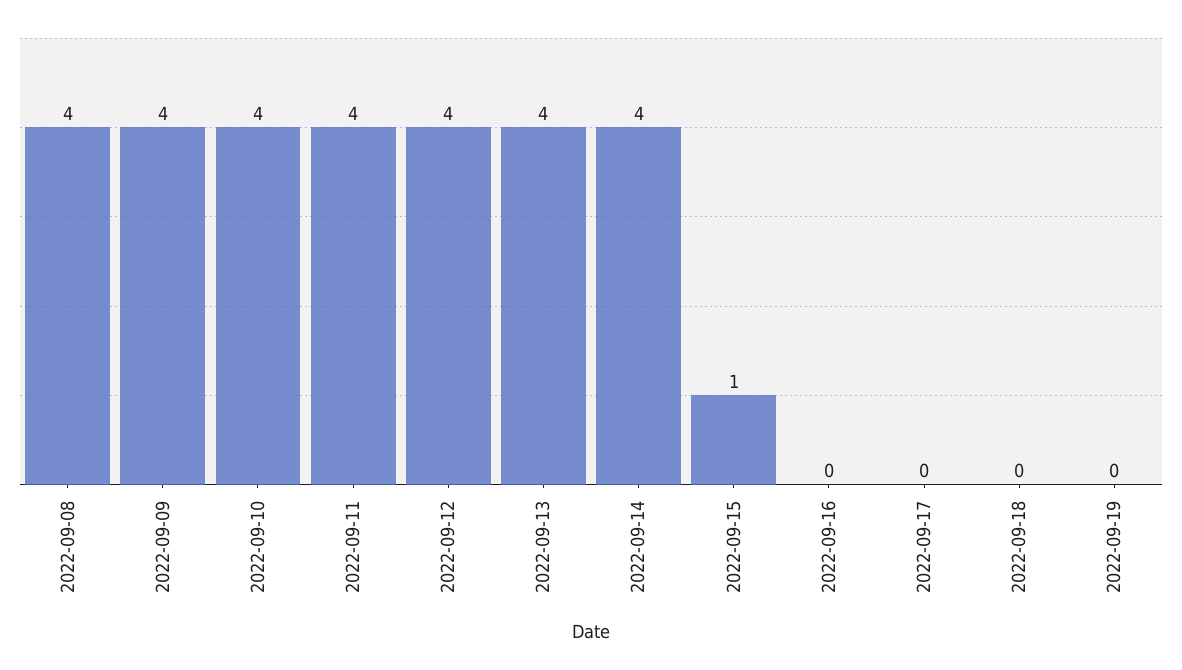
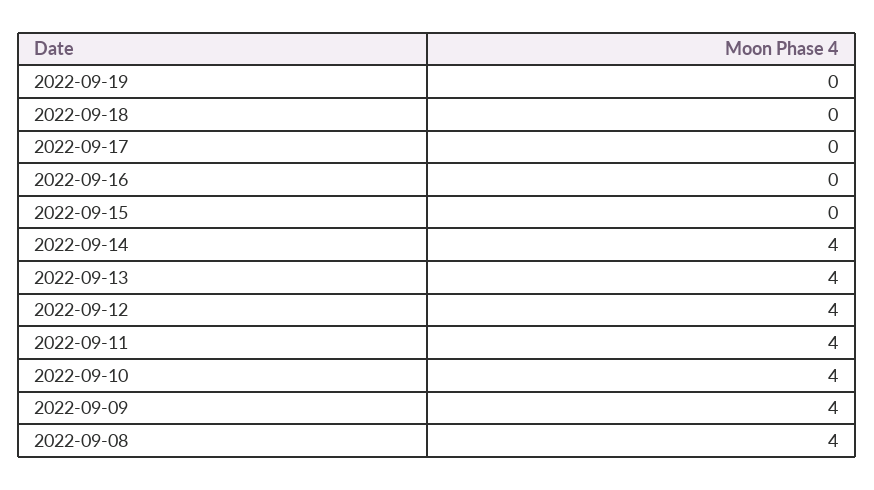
2022-09-15: 1 -> 0

